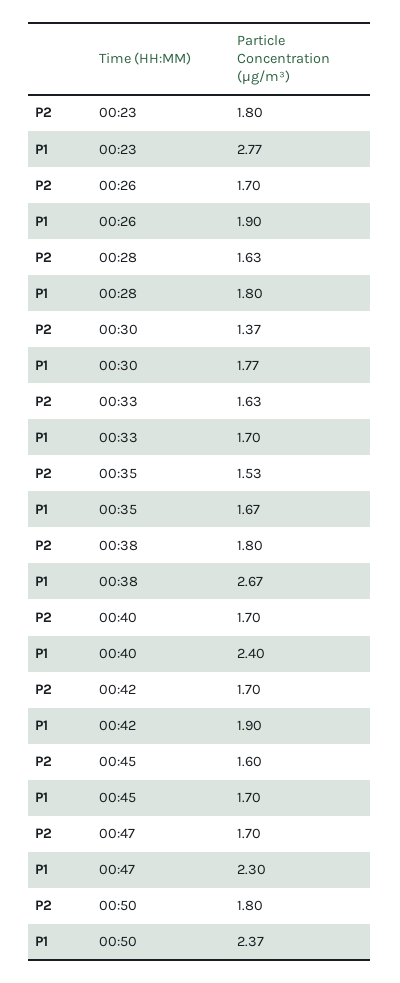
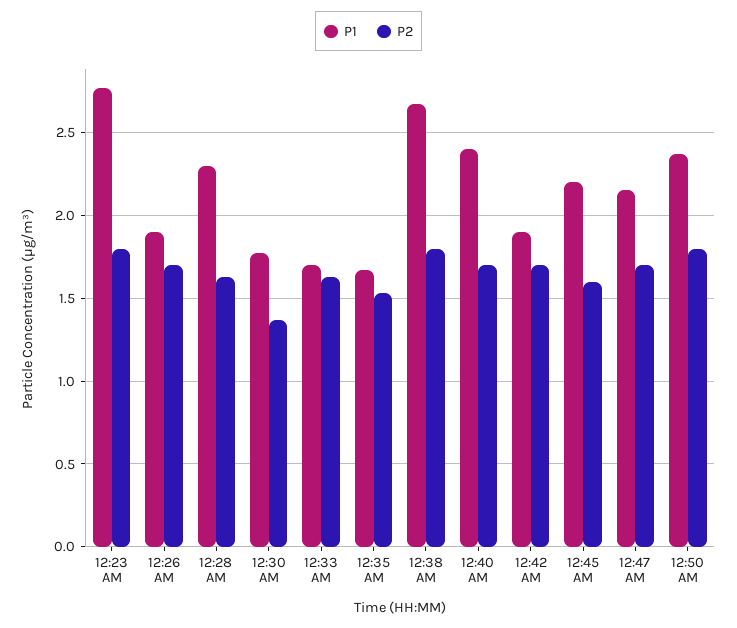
P1, 00:28: 1.8 -> 2.3
P1, 00:45: 1.7 -> 2.2
P1, 00:47: 2.3 -> 2.15

